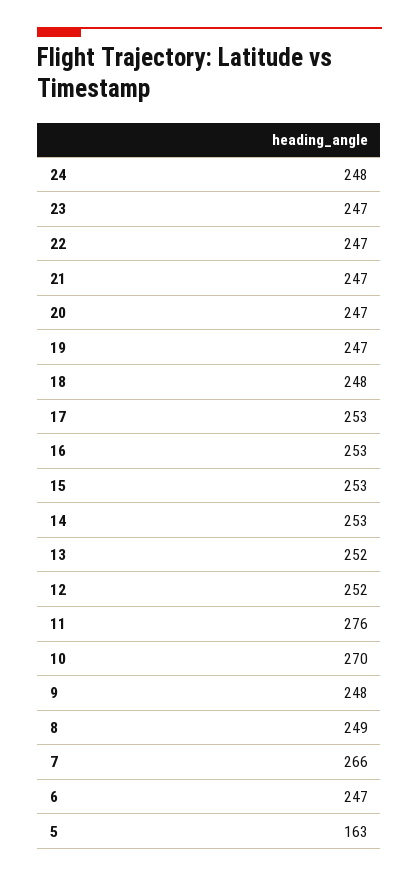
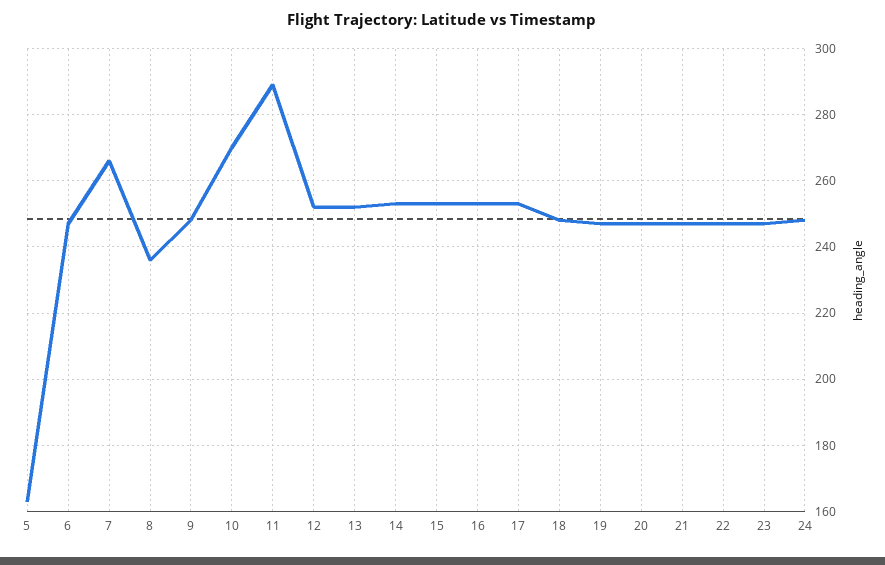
11: 276 -> 290
8: 249 -> 235

